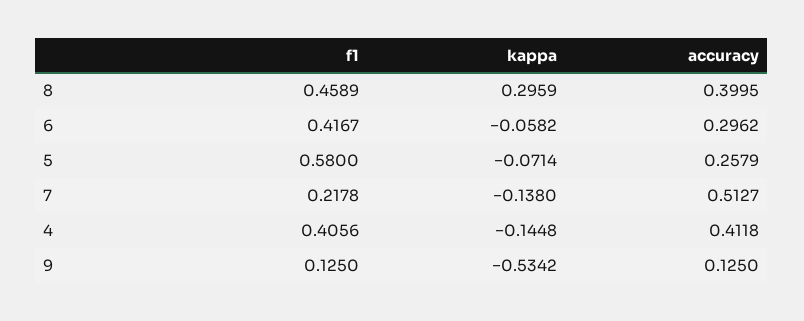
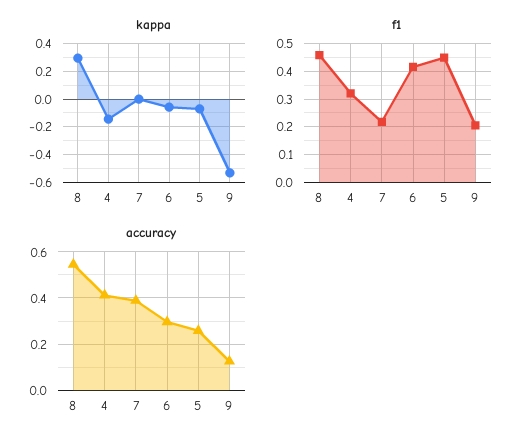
accuracy, 8: 0.3995 -> 0.55
f1, 5: 0.58 -> 0.45
kappa, 7: -0.138 -> 0
accuracy, 7: 0.5127 -> 0.4
f1, 4: 0.4056 -> 0.325
f1, 9: 0.125 -> 0.2

